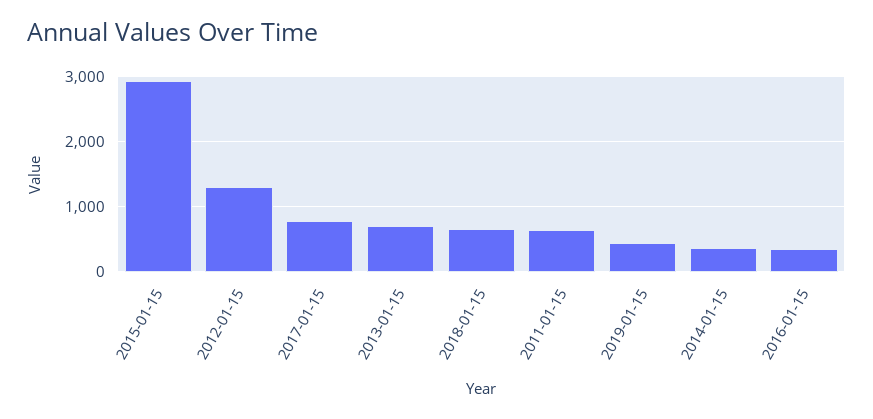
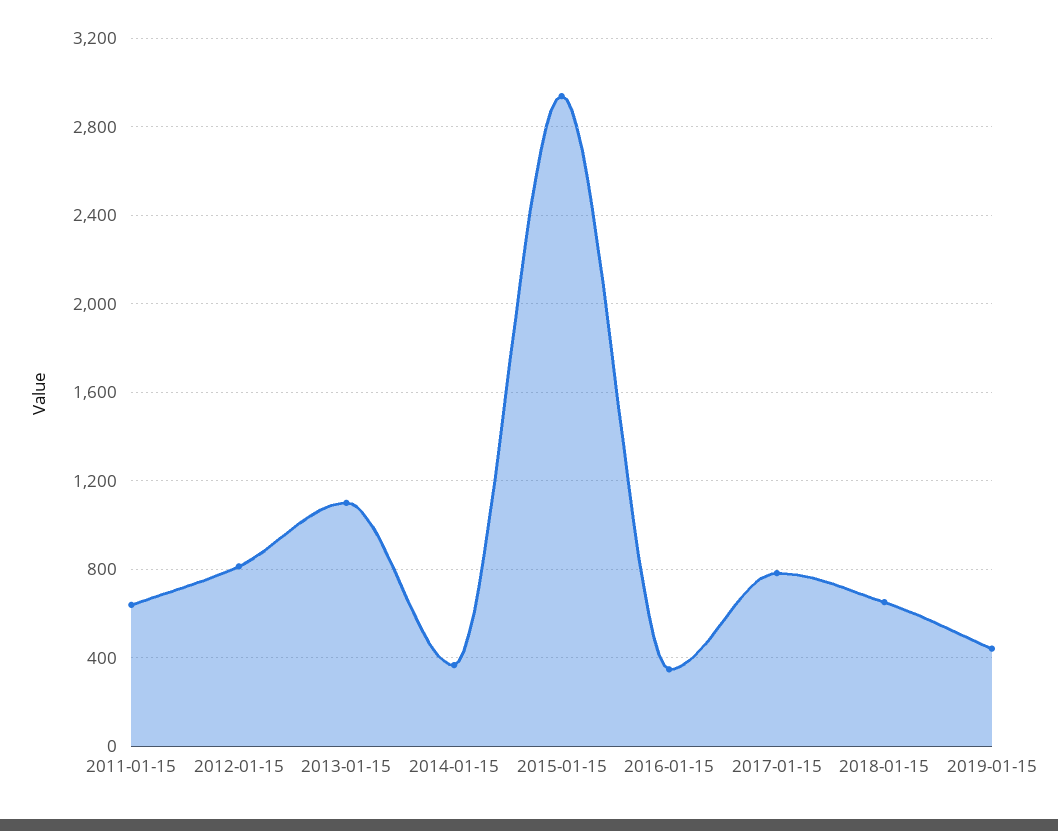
2012-01-15: 1300 -> 800
2013-01-15: 700 -> 1100

